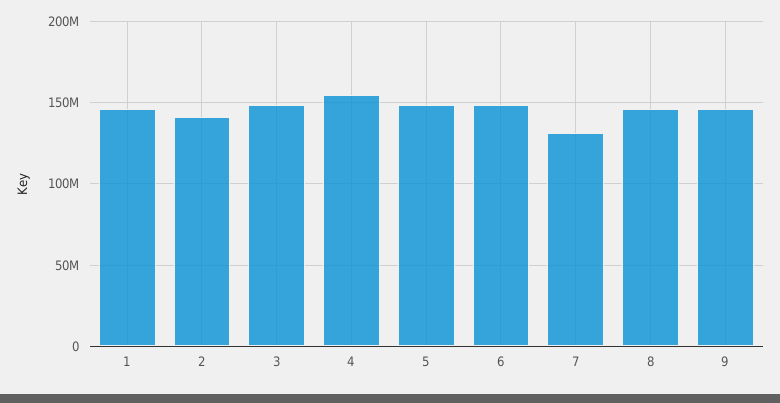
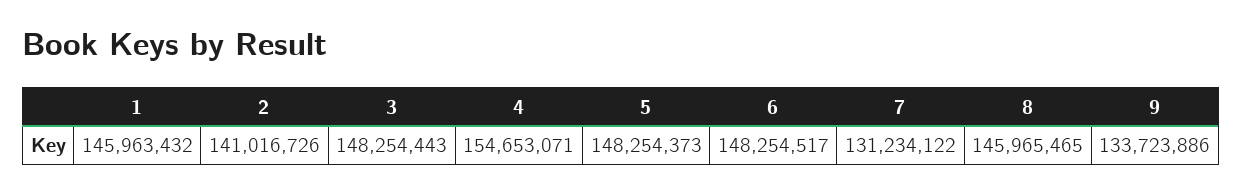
9: 145000000 -> 133723886

